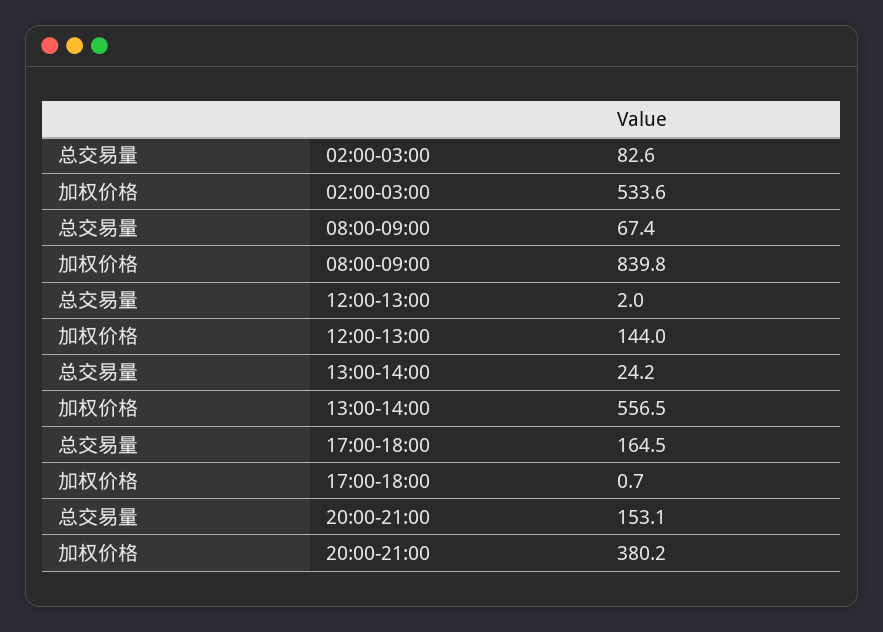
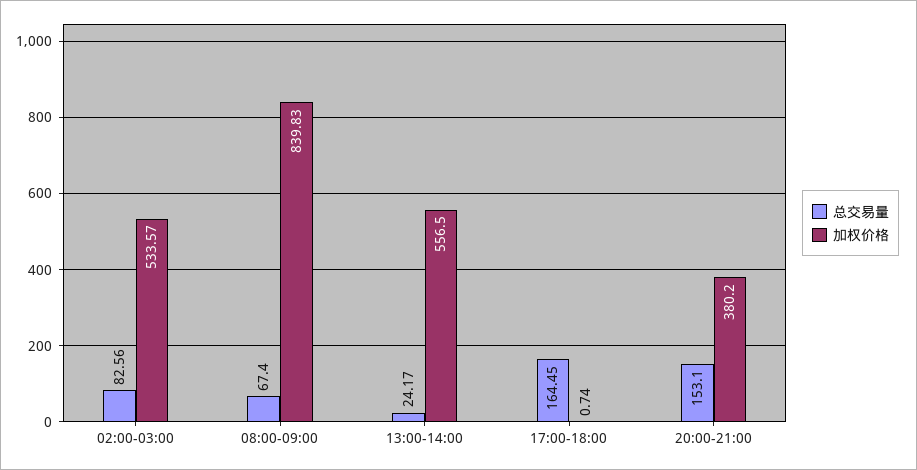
总交易量, 12:00-13:00: 2 -> none
加权价格, 12:00-13:00: 144 -> none

